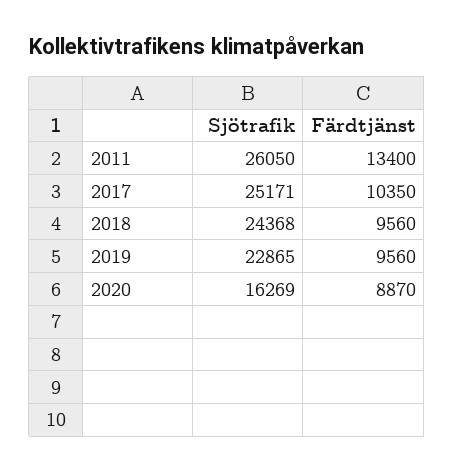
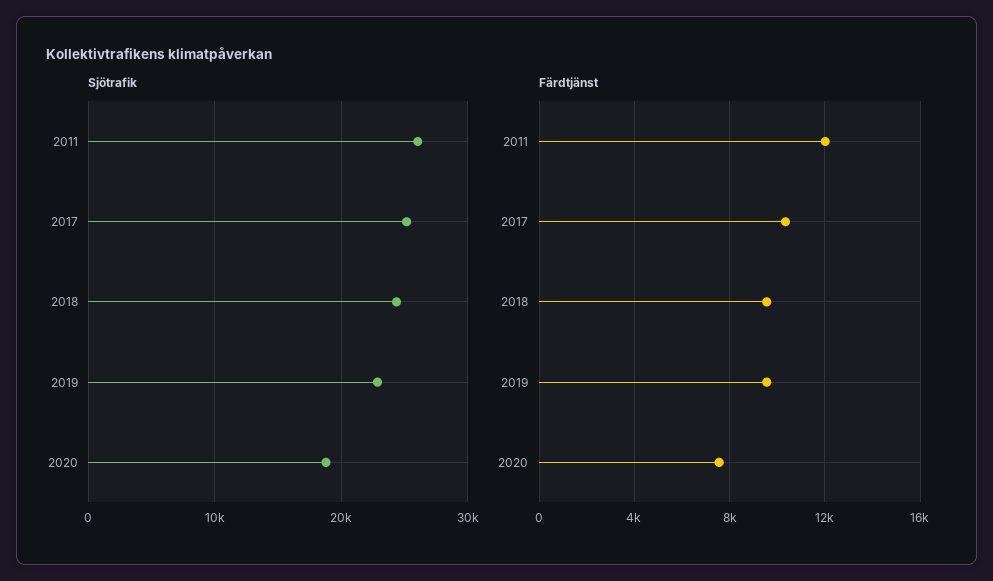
Färdtjänst, 2011: 13400 -> 12000
Sjötrafik, 2020: 16269 -> 19000
Färdtjänst, 2020: 8870 -> 7500

